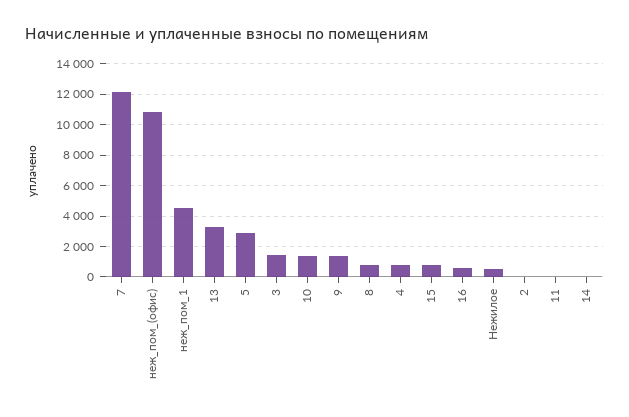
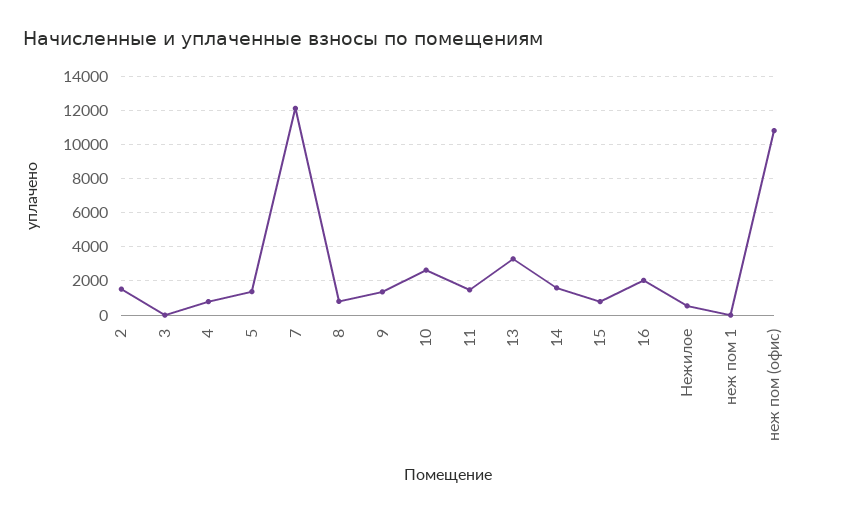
неж_пом_1: 4500 -> 0
5: 3000 -> 1500
3: 1500 -> 0
10: 1500 -> 2500
16: 500 -> 2000
2: 0 -> 1500
11: 0 -> 1500
14: 0 -> 1500

